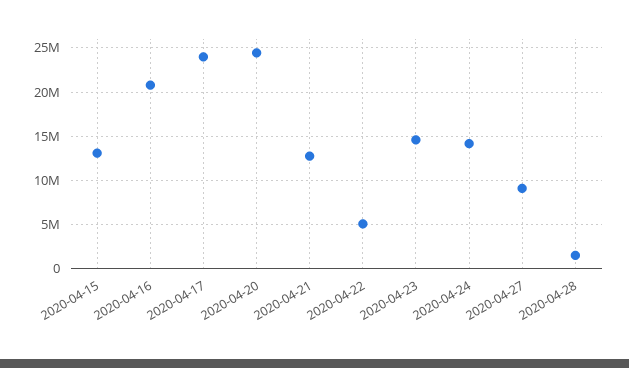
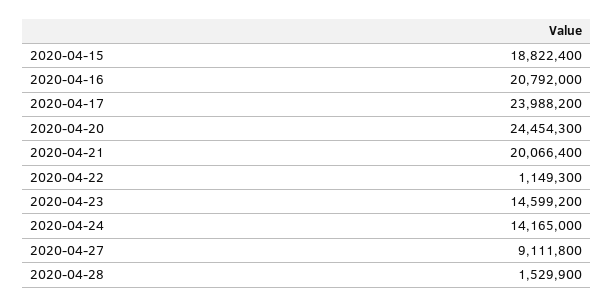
2020-04-15: 13000000 -> 18822400
2020-04-21: 13000000 -> 20066400
2020-04-22: 5000000 -> 1149300

